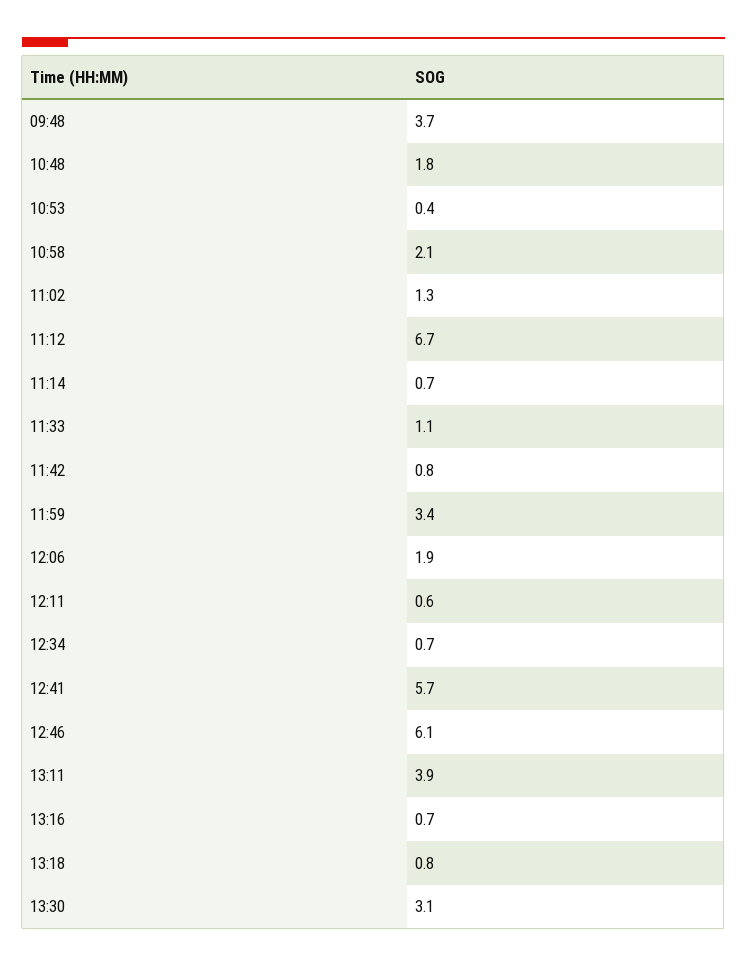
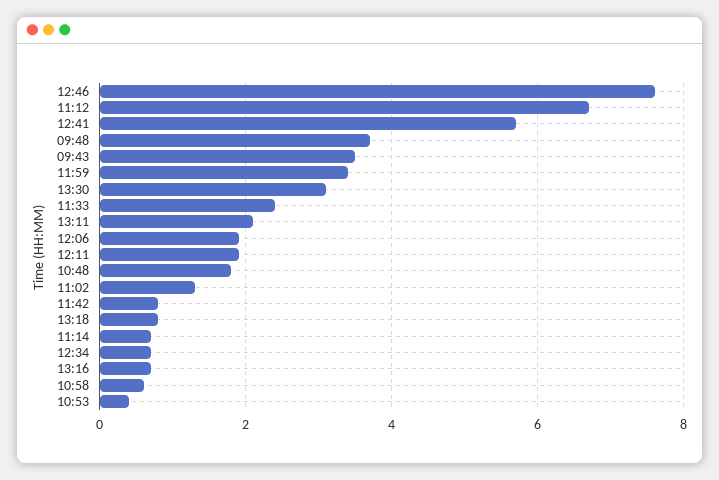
10:58: 2.1 -> 0.5
11:33: 1.1 -> 2.5
12:11: 0.6 -> 2
12:46: 6.1 -> 7.5
13:11: 3.9 -> 2
09:43: none -> 3.5

